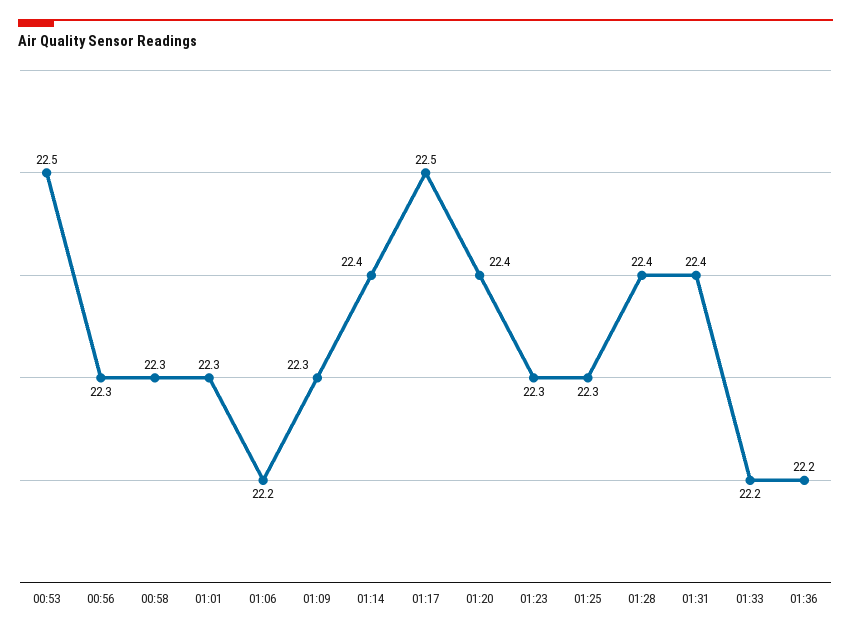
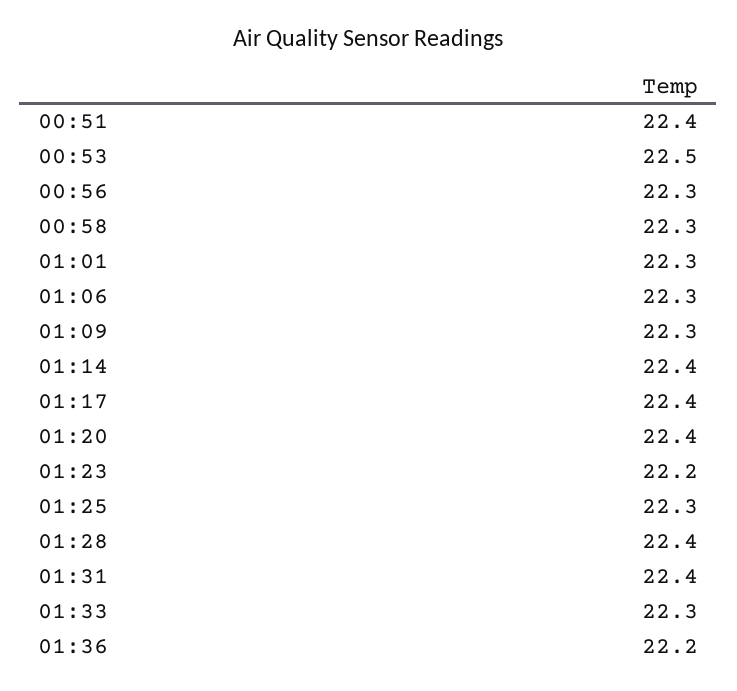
01:06: 22.2 -> 22.3
01:17: 22.5 -> 22.4
01:23: 22.3 -> 22.2
01:33: 22.2 -> 22.3
00:51: none -> 22.4

